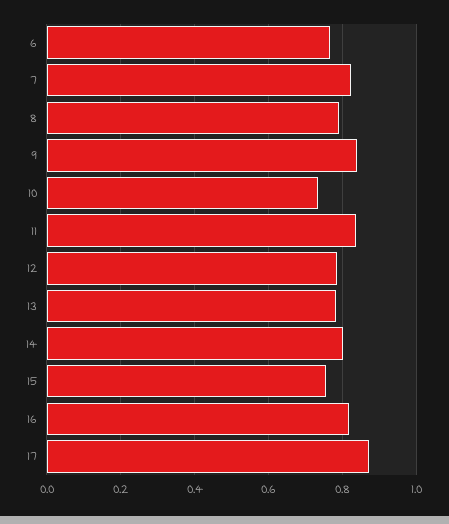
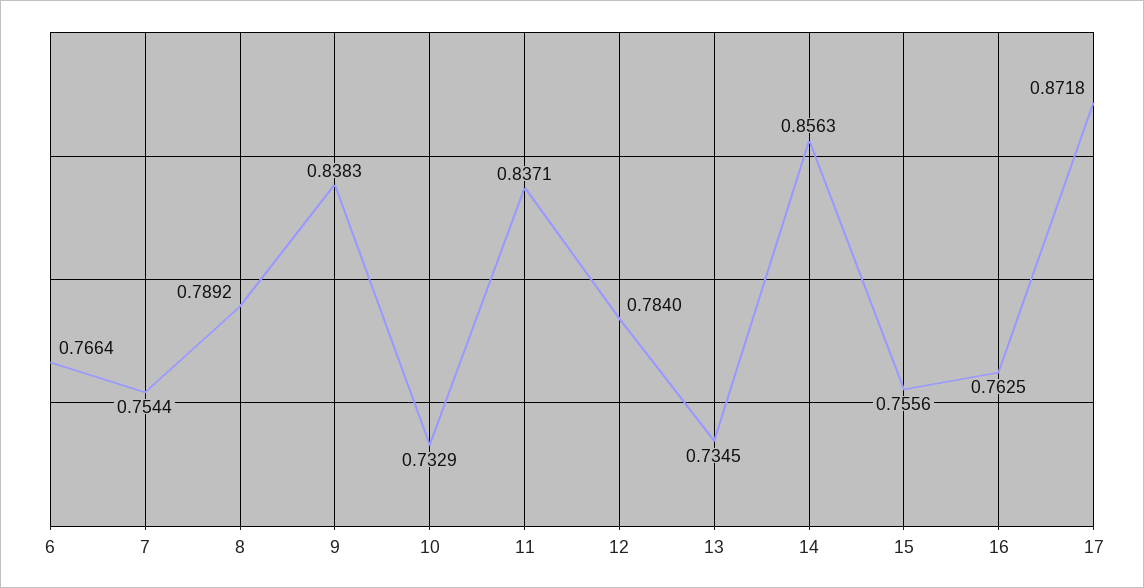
7: 0.82 -> 0.7544
13: 0.78 -> 0.7345
14: 0.8 -> 0.8563
16: 0.82 -> 0.7625

